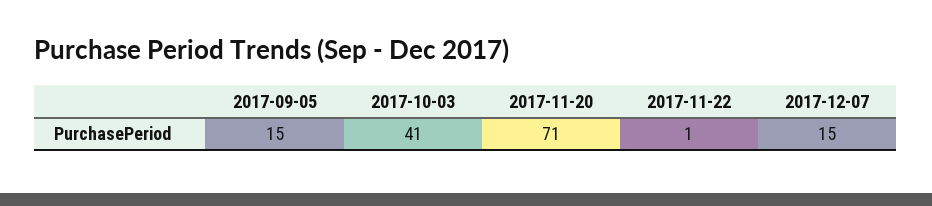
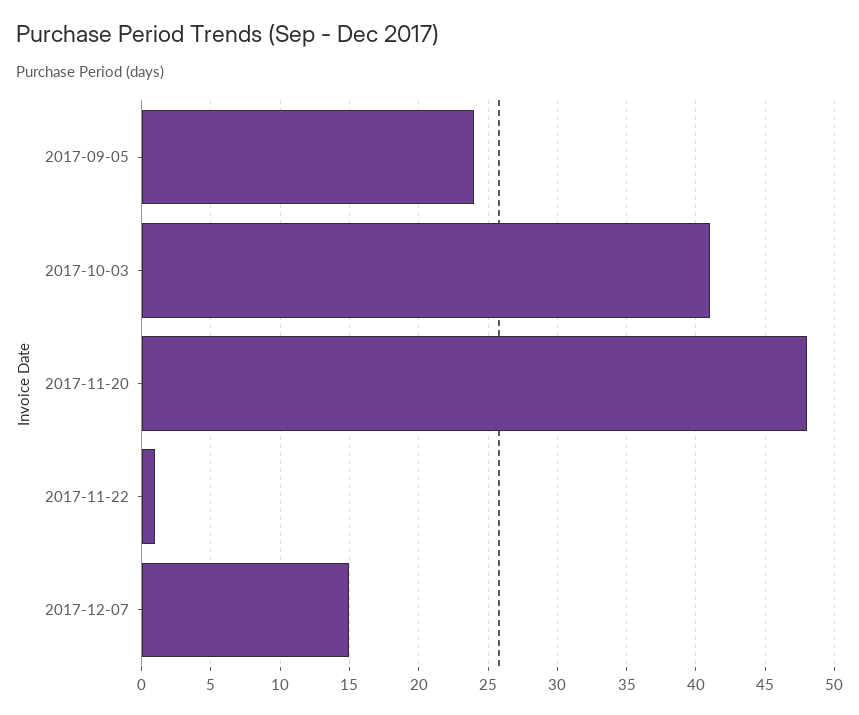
2017-09-05: 15 -> 24
2017-11-20: 71 -> 48

